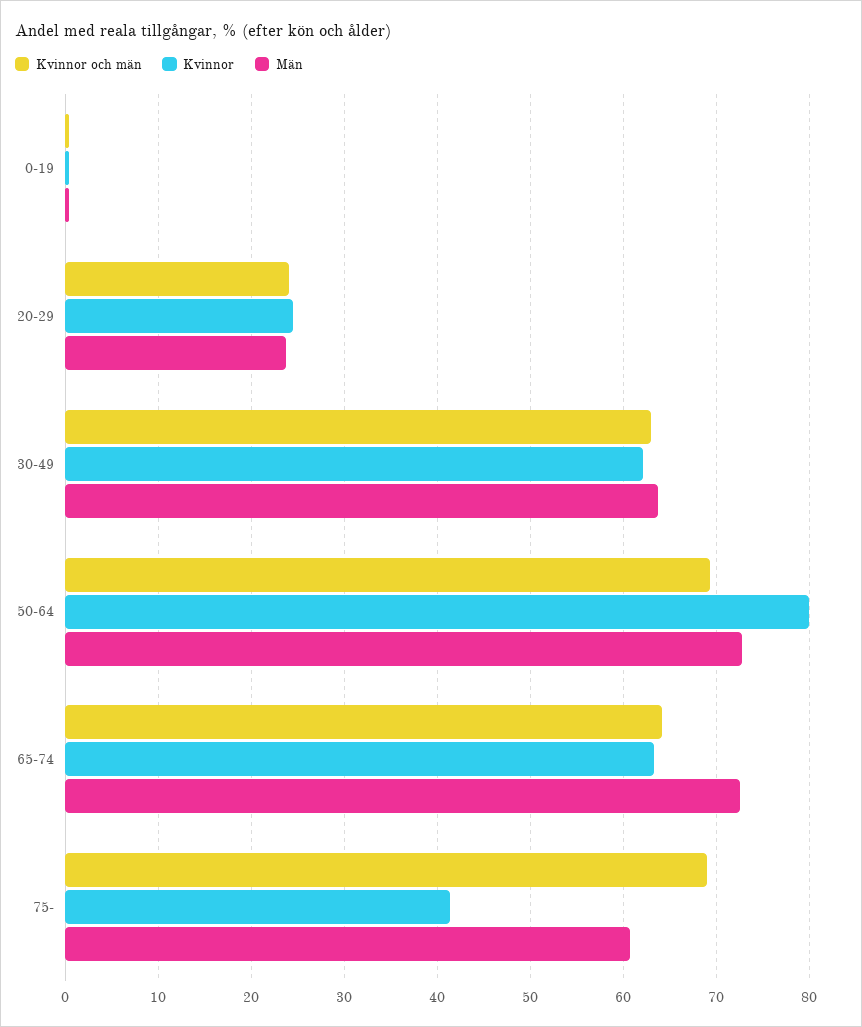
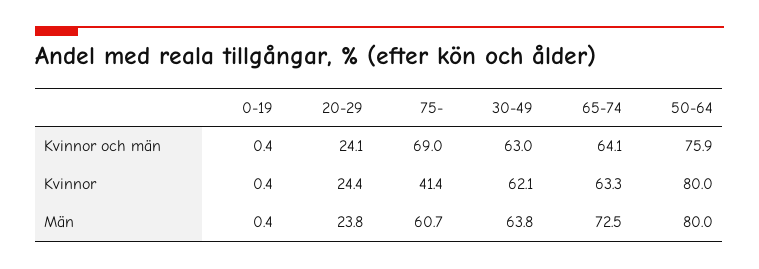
Kvinnor och män, 50-64: 69 -> 75.9
Män, 50-64: 73 -> 80

